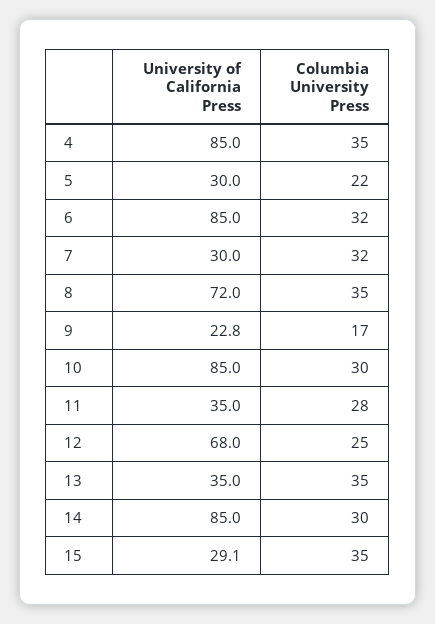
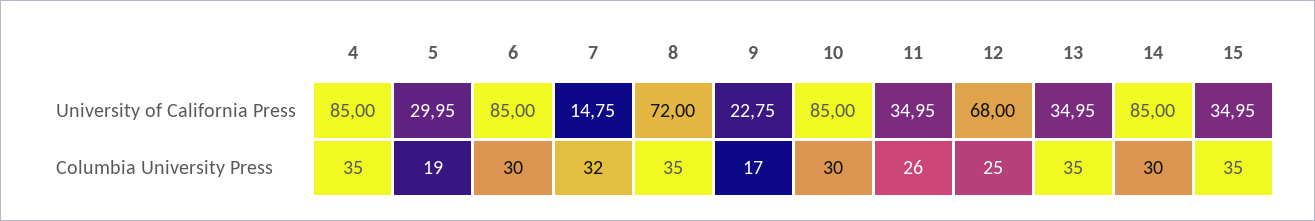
Columbia University Press, 5: 22 -> 19
Columbia University Press, 6: 32 -> 30
University of California Press, 7: 30 -> 14.75
Columbia University Press, 11: 28 -> 26
University of California Press, 15: 29.1 -> 34.95

